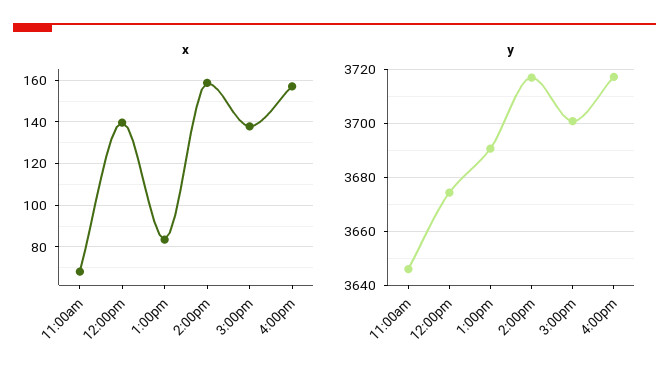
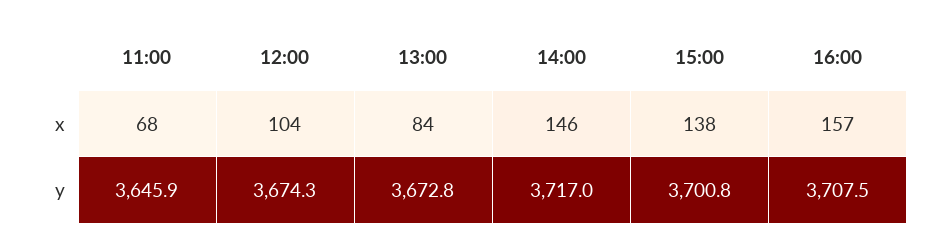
x, 12:00pm: 140 -> 104
x, 2:00pm: 160 -> 146
y, 1:00pm: 3690 -> 3672.8
y, 4:00pm: 3717.5 -> 3707.5

